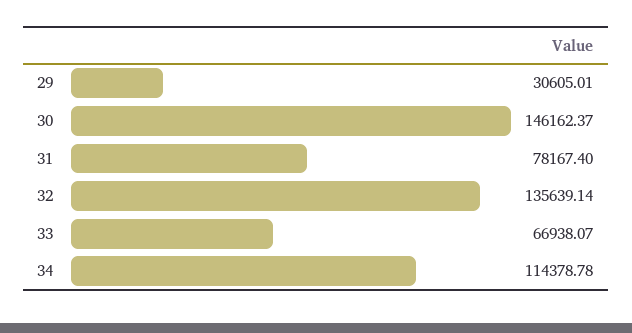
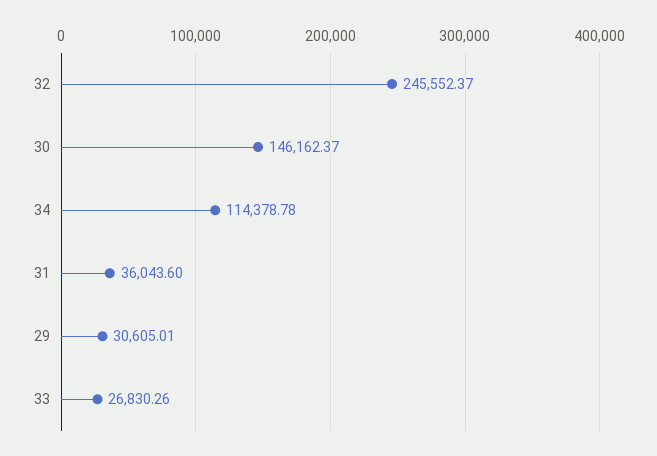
31: 78167.4 -> 36043.6
32: 135639.14 -> 245552.37
33: 66938.07 -> 26830.26

